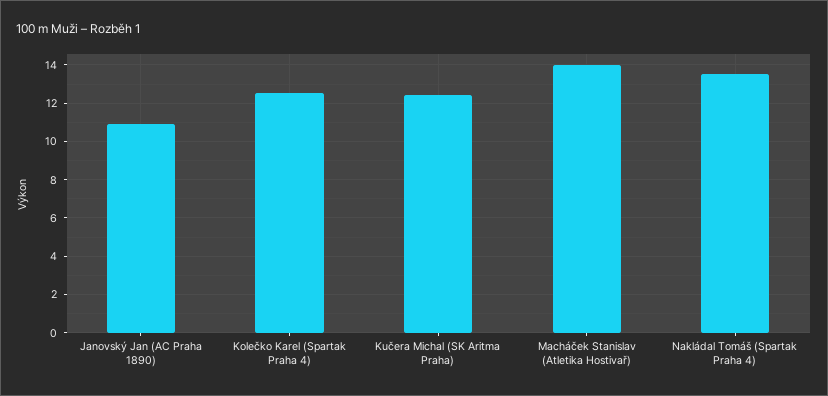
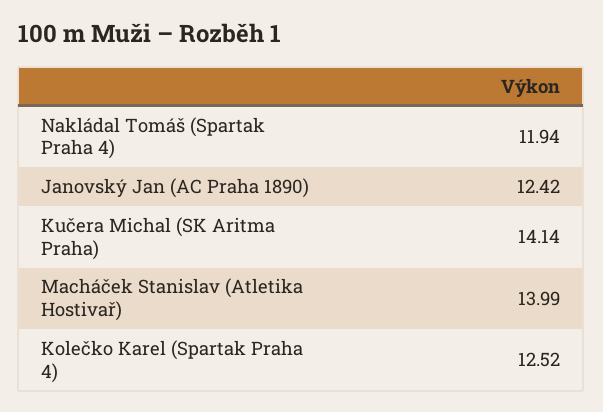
Janovský Jan (AC Praha 1890): 11 -> 12.42
Kučera Michal (SK Aritma Praha): 12.5 -> 14.14
Nakládal Tomáš (Spartak Praha 4): 13.5 -> 11.94

